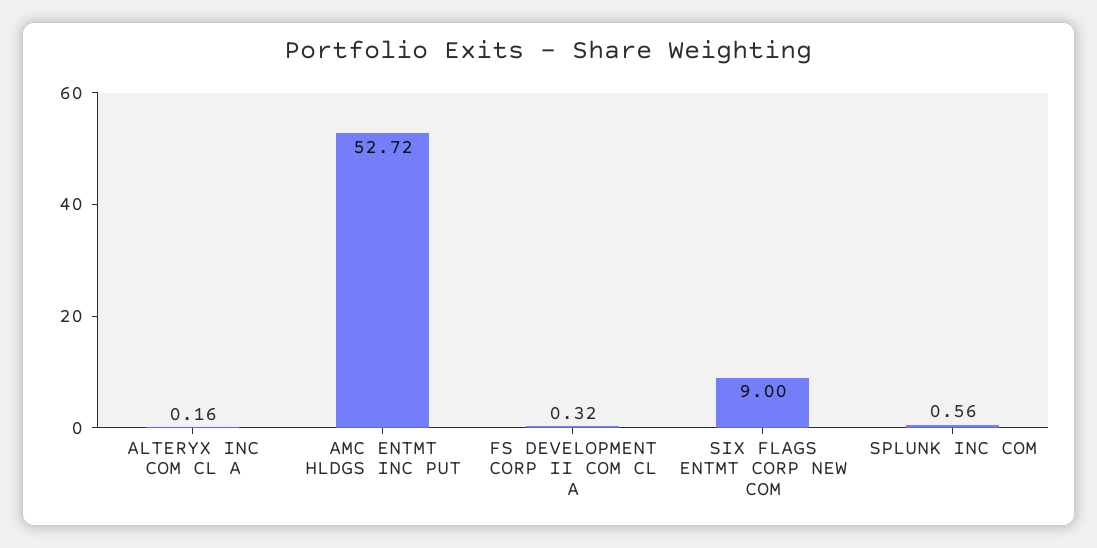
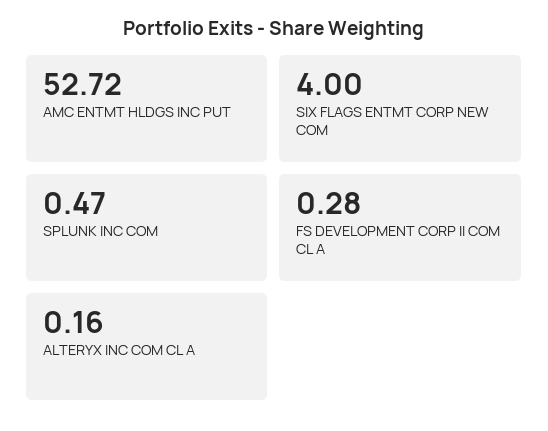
FS DEVELOPMENT CORP II COM CL A: 0.32 -> 0.28
SIX FLAGS ENTMT CORP NEW COM: 9 -> 4
SPLUNK INC COM: 0.56 -> 0.47

